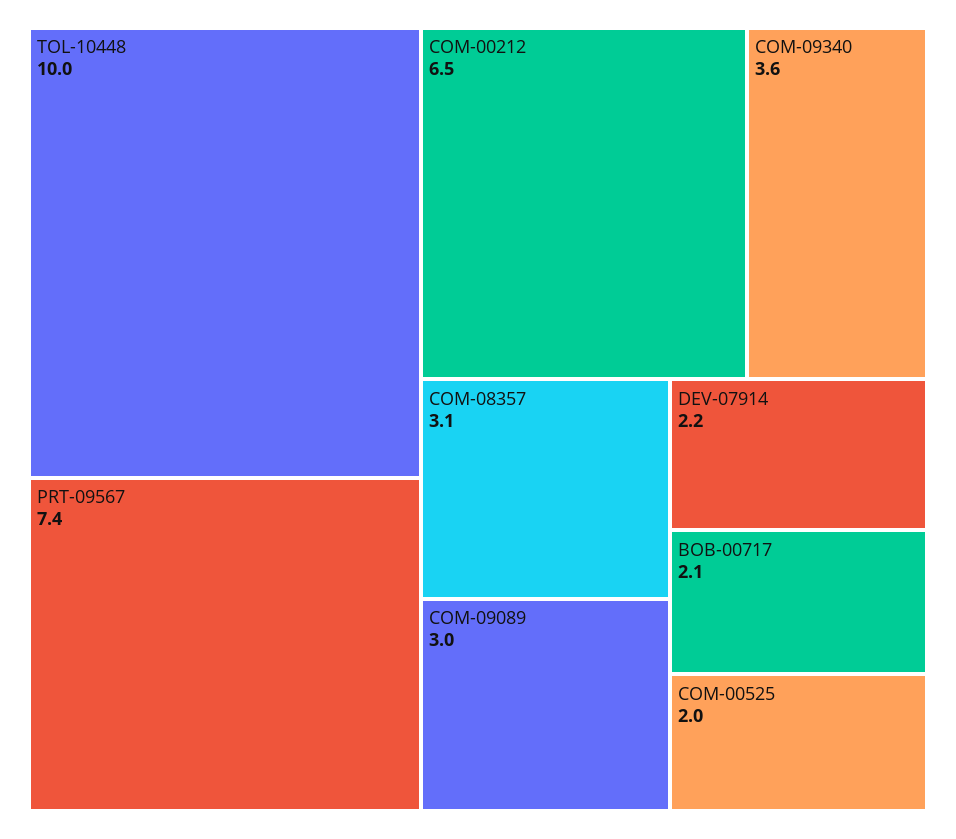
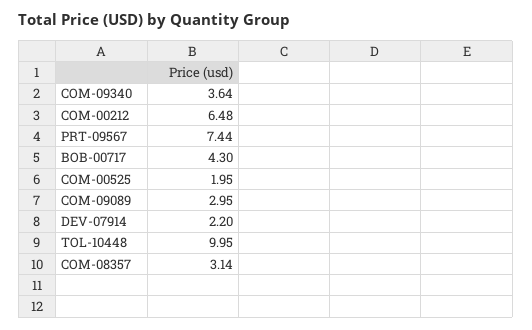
BOB-00717: 2.1 -> 4.3

